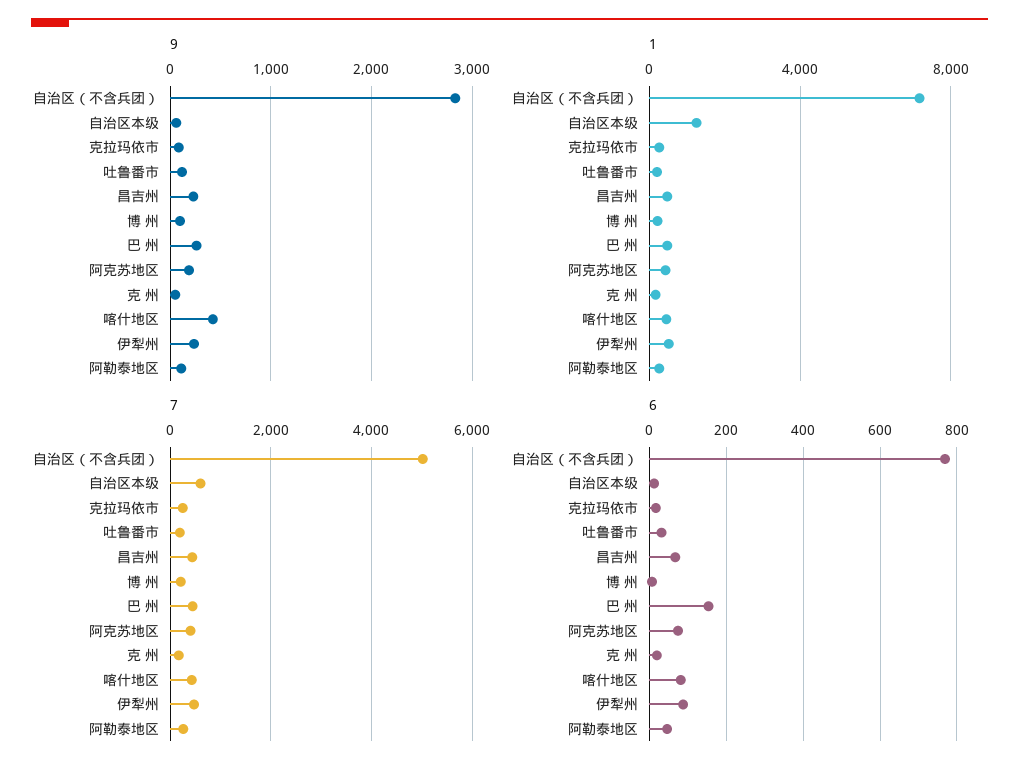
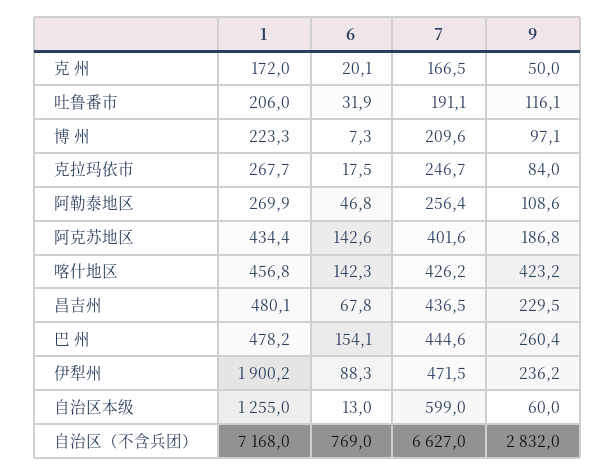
1, 伊犁州: 500 -> 1900.2
7, 自治区（不含兵团）: 5000 -> 6627
6, 阿克苏地区: 80 -> 142.6
6, 喀什地区: 80 -> 142.3

